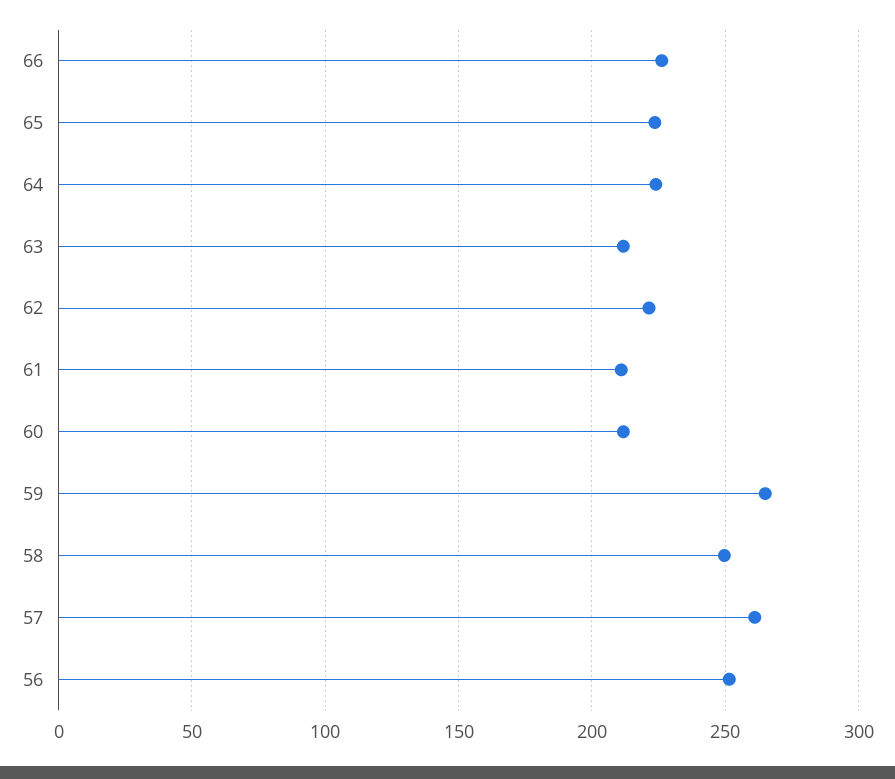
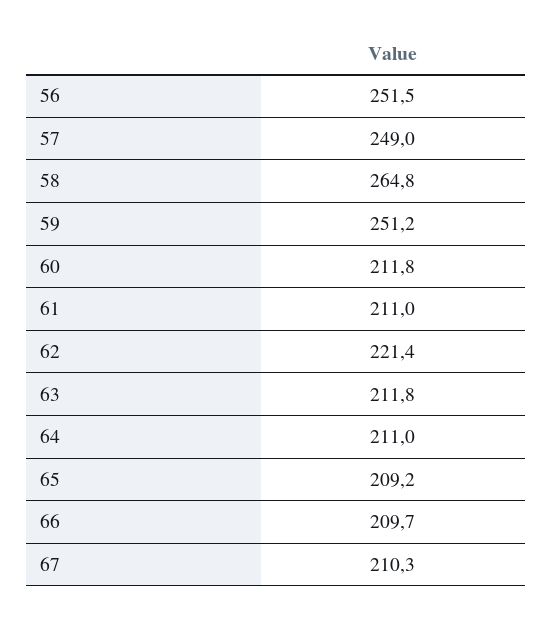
66: 225 -> 209.7
65: 225 -> 209.2
64: 225 -> 211
59: 265 -> 251.2
58: 250 -> 264.8
57: 260 -> 249
67: none -> 210.3

